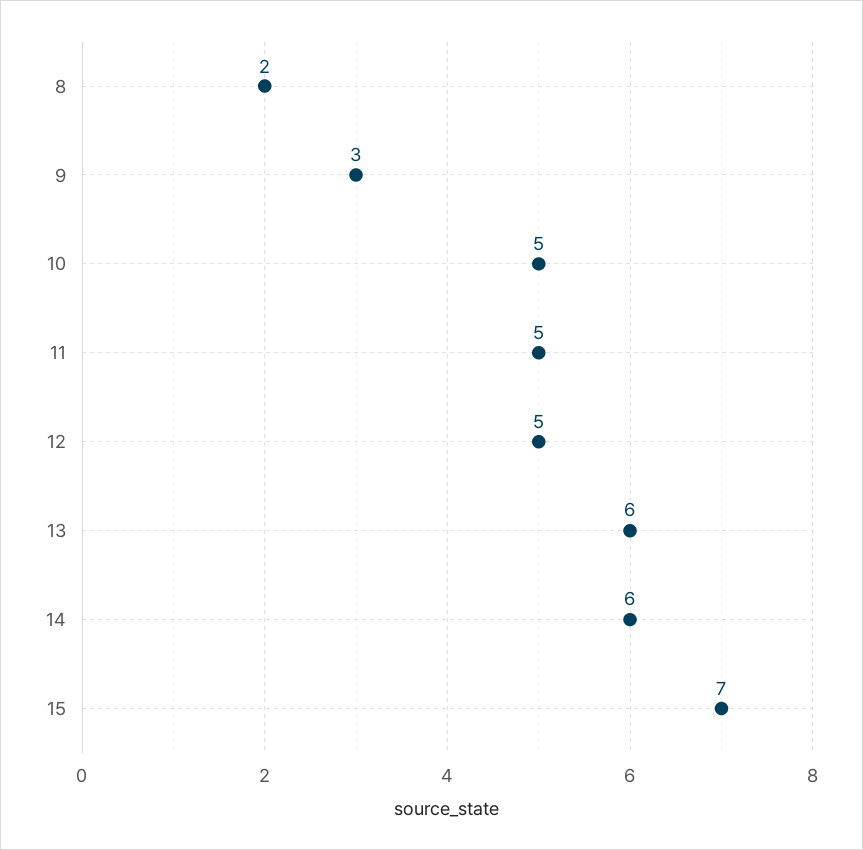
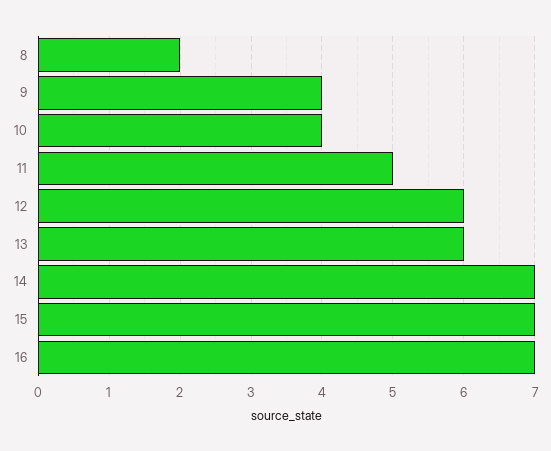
9: 3 -> 4
10: 5 -> 4
12: 5 -> 6
14: 6 -> 7
16: none -> 7

